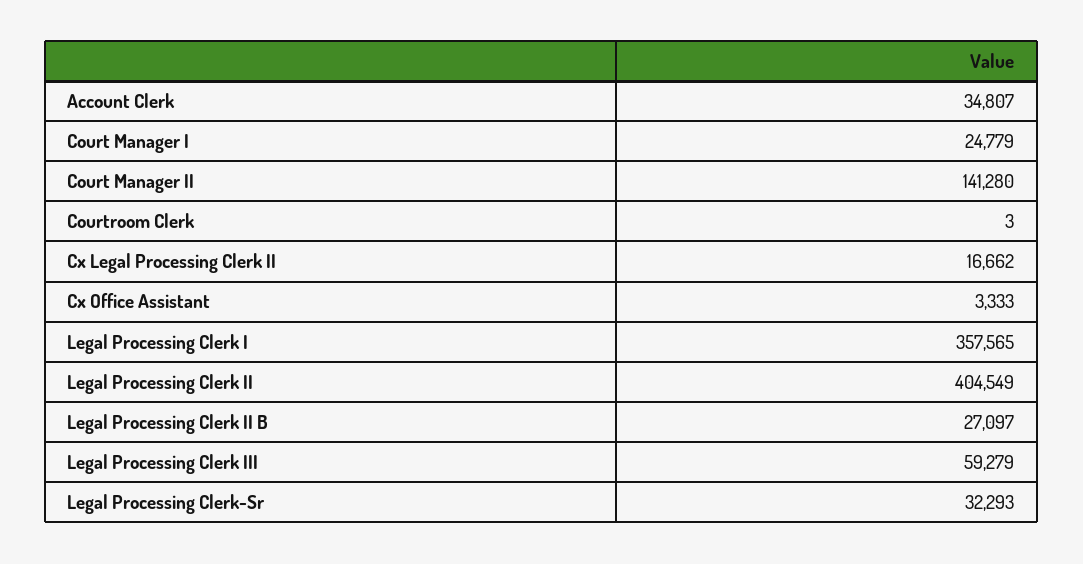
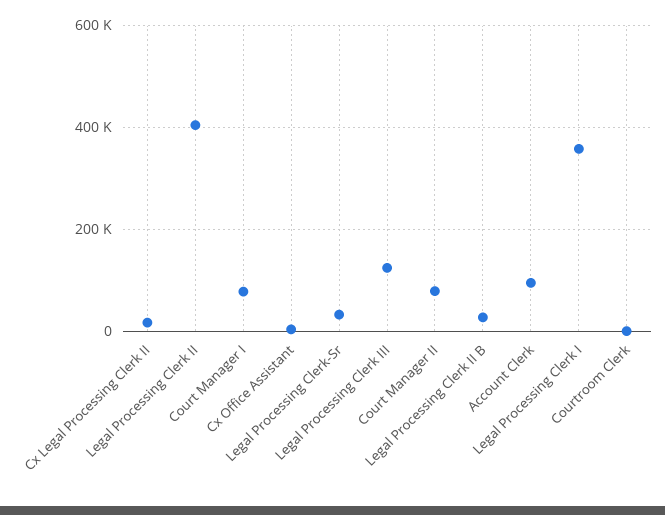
Account Clerk: 34807 -> 100000
Court Manager I: 24779 -> 80000
Court Manager II: 141280 -> 80000
Legal Processing Clerk III: 59279 -> 120000

